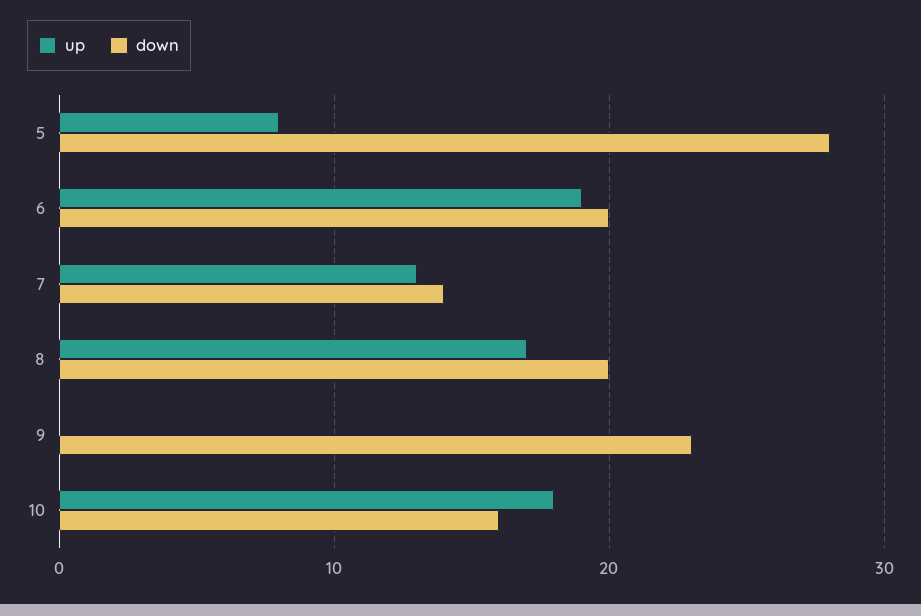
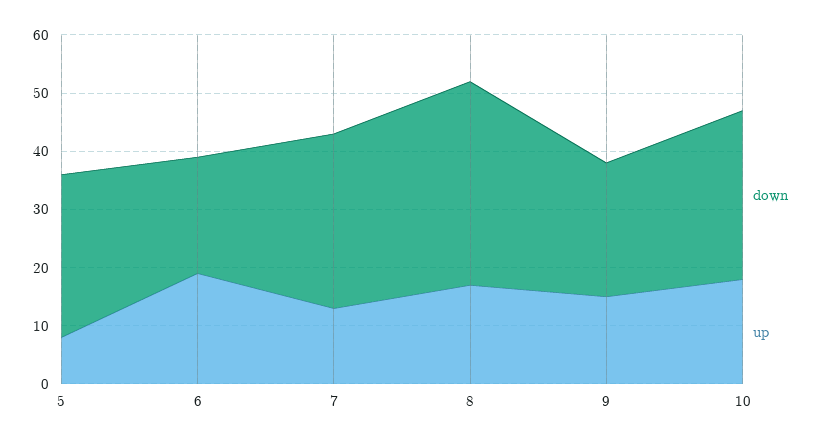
down, 7: 14 -> 30
down, 8: 20 -> 35
up, 9: 0 -> 15
down, 10: 16 -> 30

